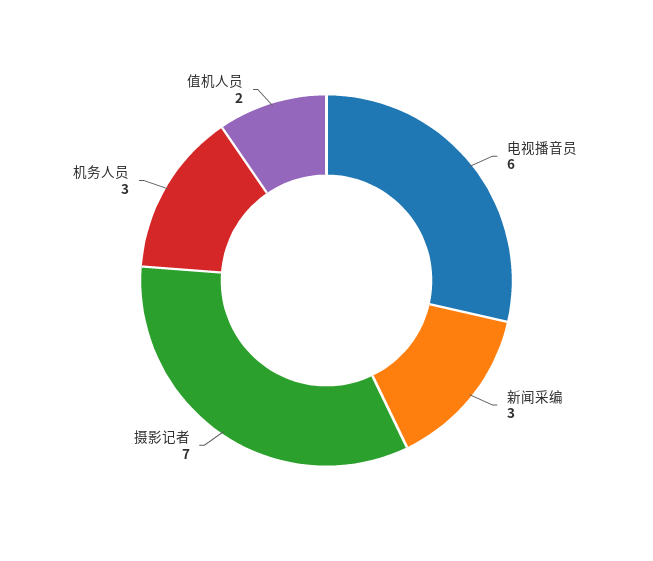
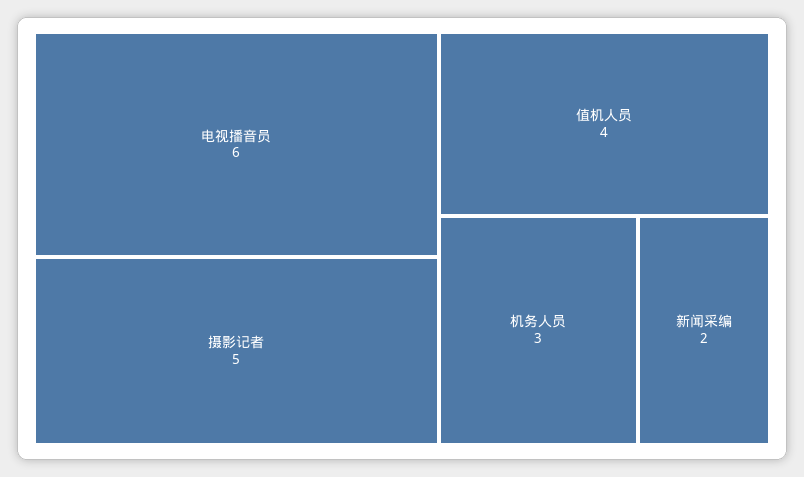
新闻采编: 3 -> 2
摄影记者: 7 -> 5
值机人员: 2 -> 4

